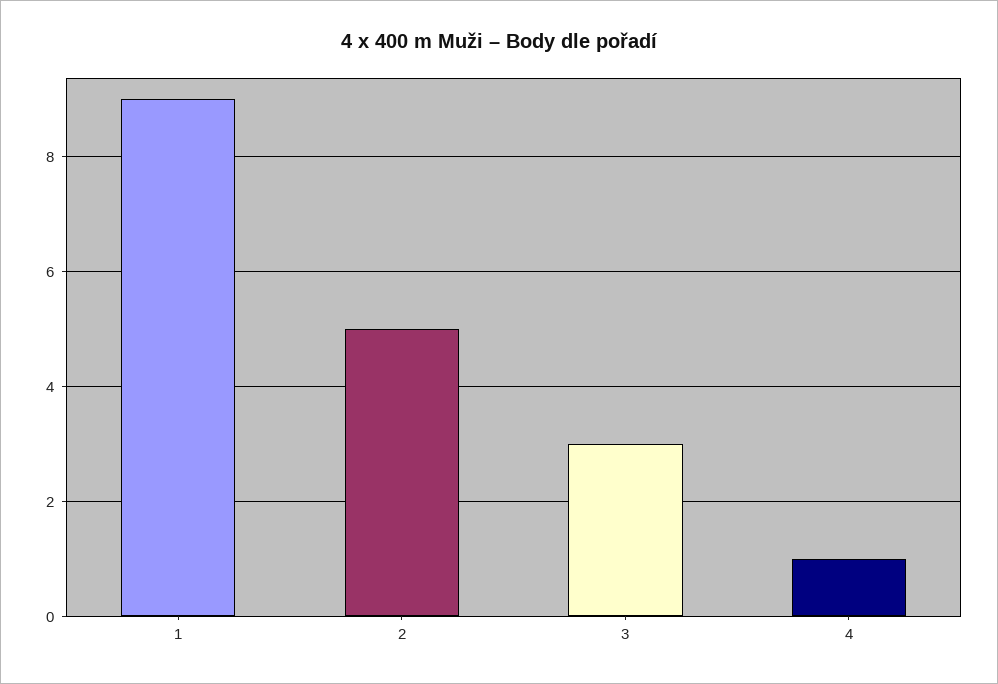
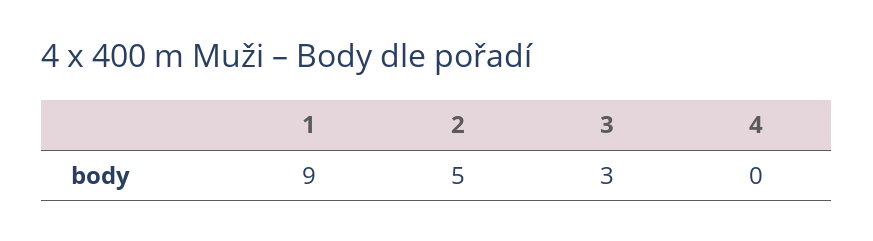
4: 1 -> 0

